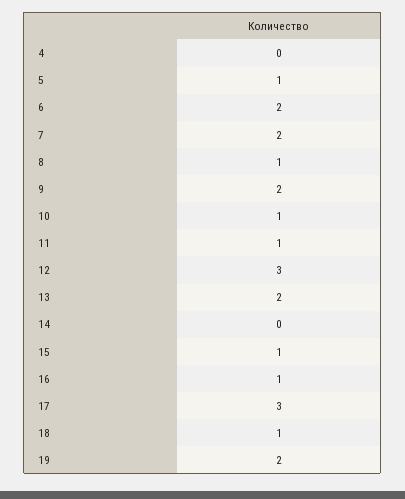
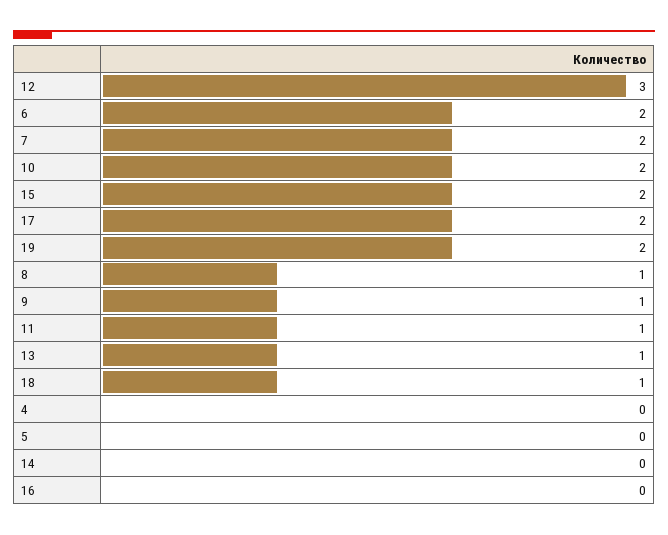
5: 1 -> 0
9: 2 -> 1
10: 1 -> 2
13: 2 -> 1
15: 1 -> 2
16: 1 -> 0
17: 3 -> 2

